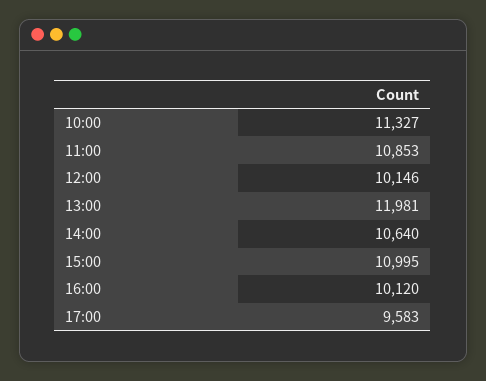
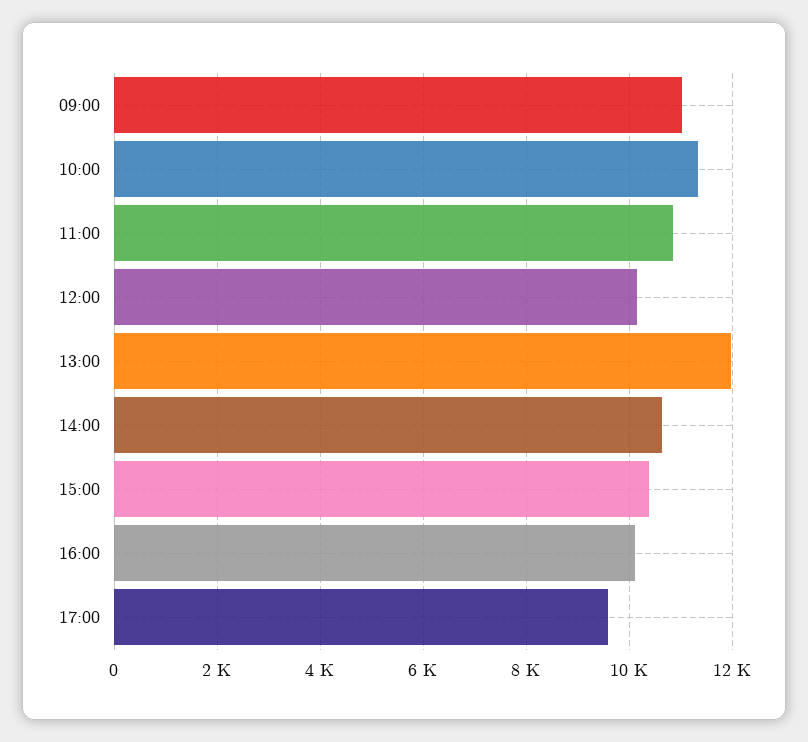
15:00: 10995 -> 10400
09:00: none -> 11000

